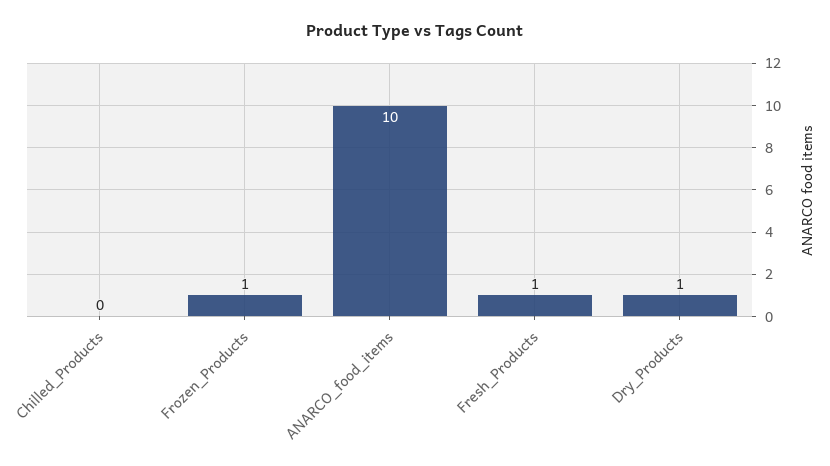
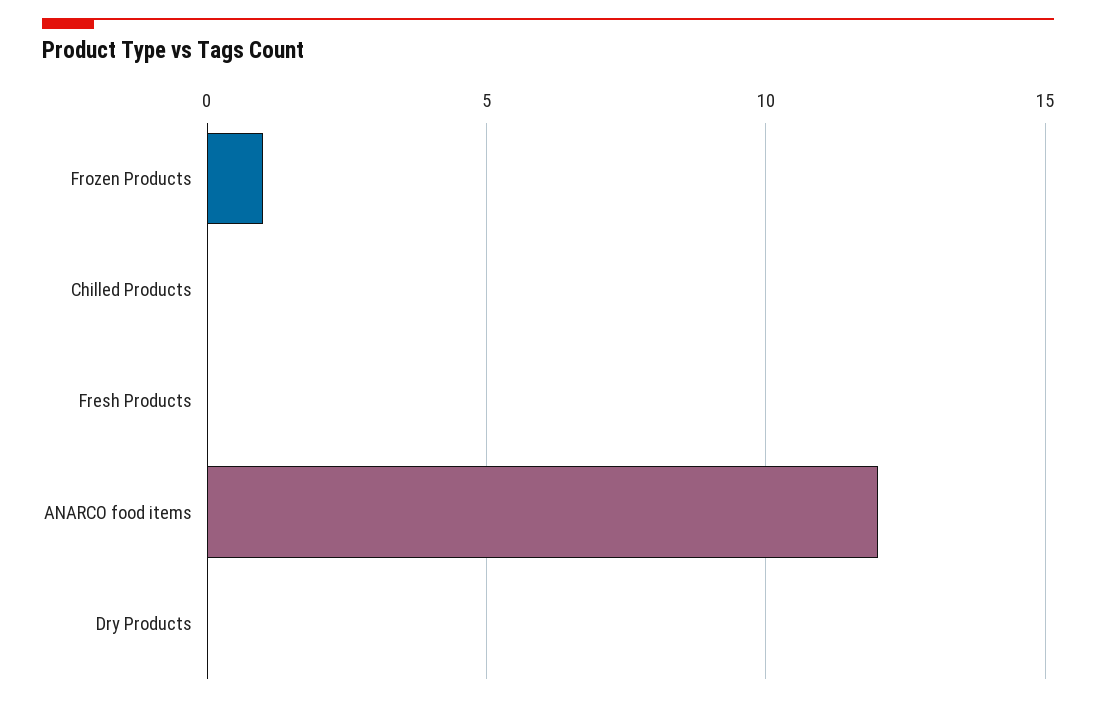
ANARCO_food_items: 10 -> 12
Fresh_Products: 1 -> 0
Dry_Products: 1 -> 0

